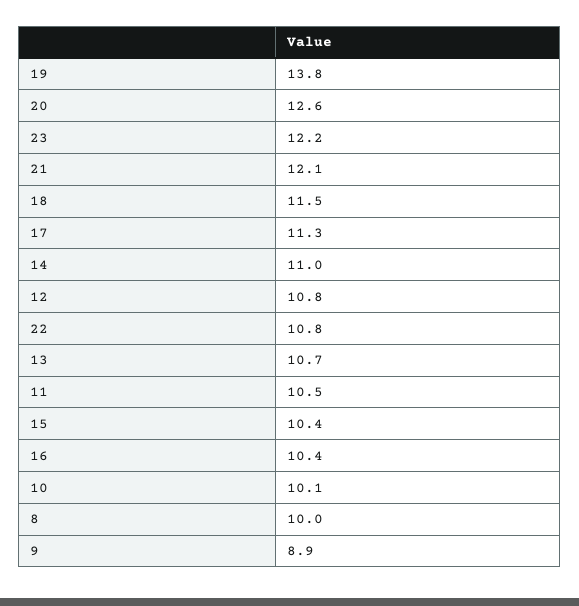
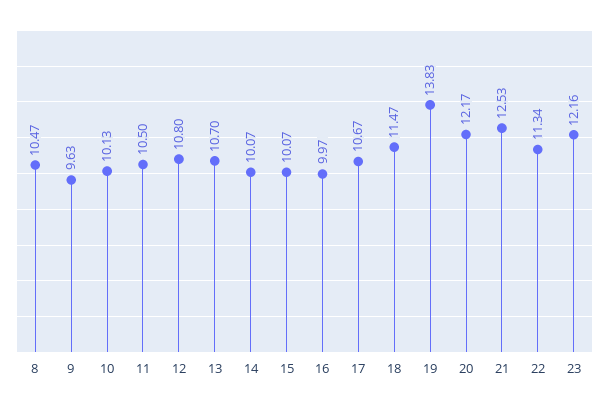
20: 12.6 -> 12.17
21: 12.1 -> 12.53
17: 11.3 -> 10.67
14: 11 -> 10.07
22: 10.8 -> 11.34
15: 10.4 -> 10.07
16: 10.4 -> 9.97
8: 10 -> 10.47
9: 8.9 -> 9.63

